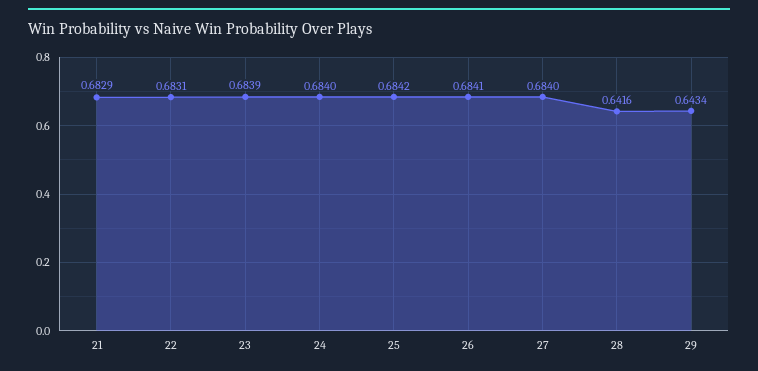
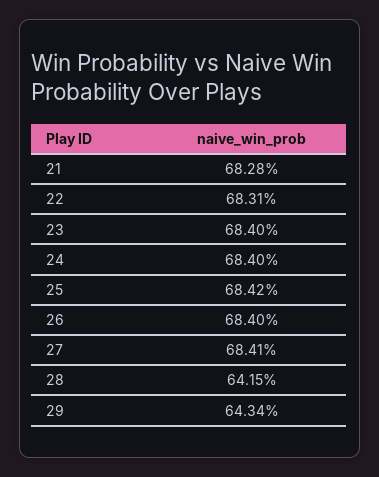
21: 0.6829 -> 0.6828
23: 0.6839 -> 0.684
26: 0.6841 -> 0.684
27: 0.684 -> 0.6841
28: 0.6416 -> 0.6415

